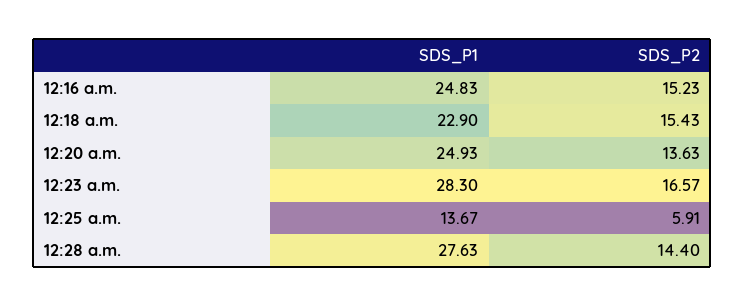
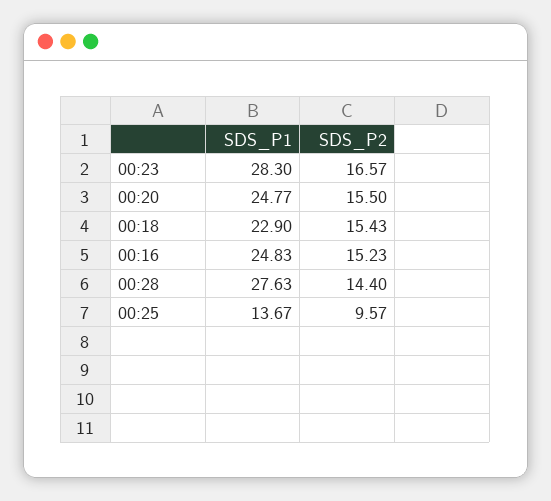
SDS_P1, 12:20 a.m.: 24.93 -> 24.77
SDS_P2, 12:20 a.m.: 13.63 -> 15.5
SDS_P2, 12:25 a.m.: 5.91 -> 9.57

